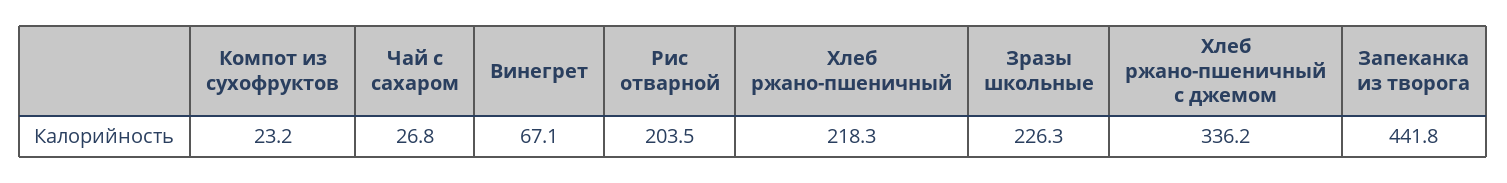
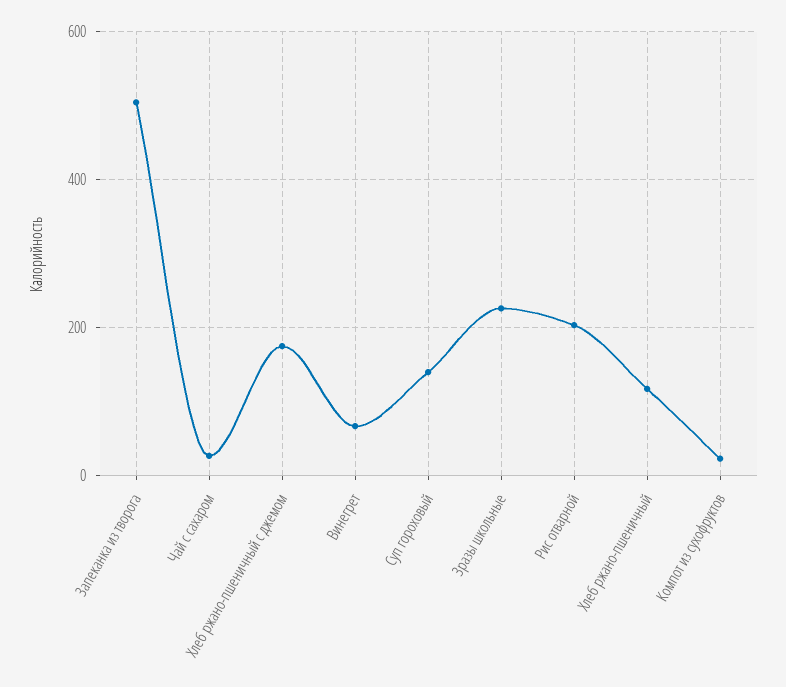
Хлеб ржано-пшеничный: 218.3 -> 120
Хлеб ржано-пшеничный с джемом: 336.2 -> 180
Запеканка из творога: 441.8 -> 500
Суп гороховый: none -> 140

